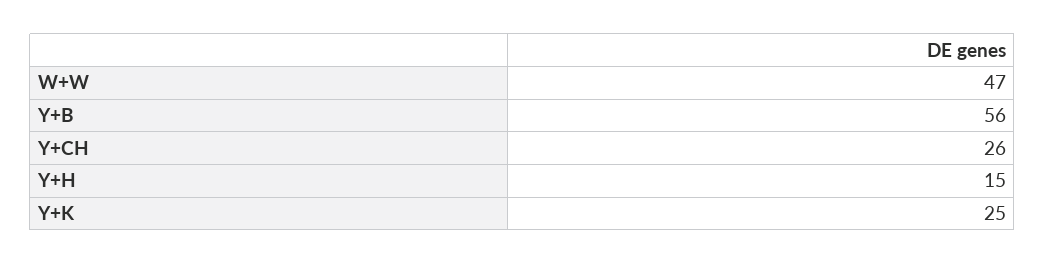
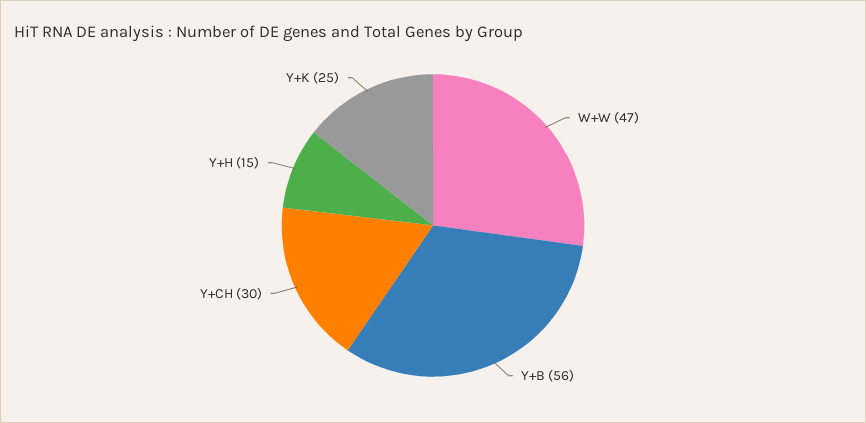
Y+CH: 26 -> 30

